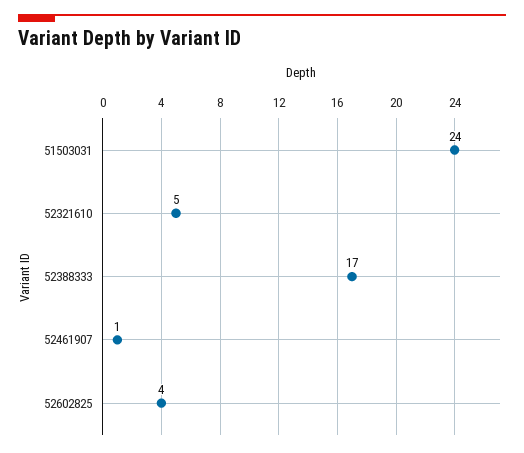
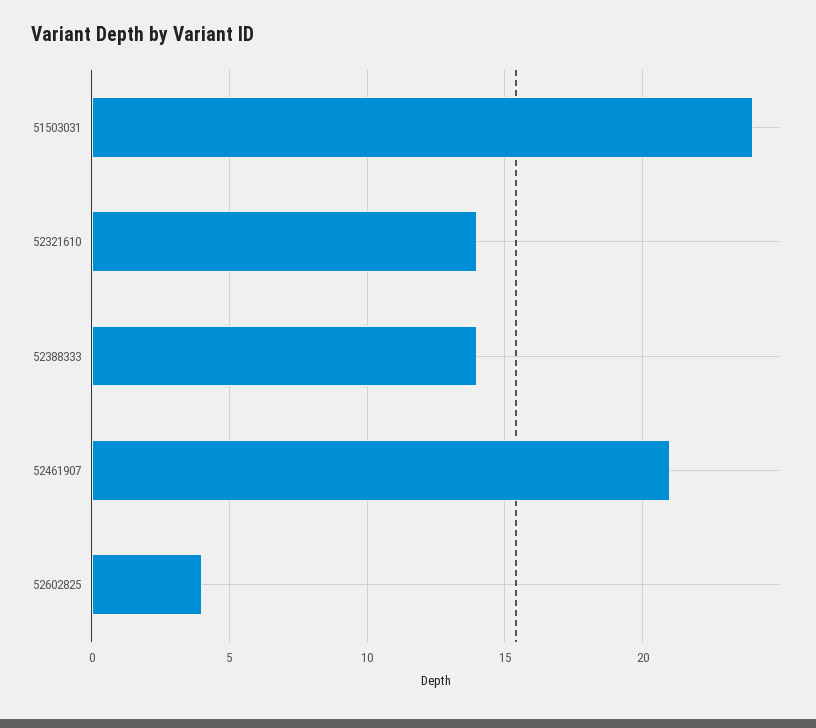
52321610: 5 -> 14
52388333: 17 -> 14
52461907: 1 -> 21

